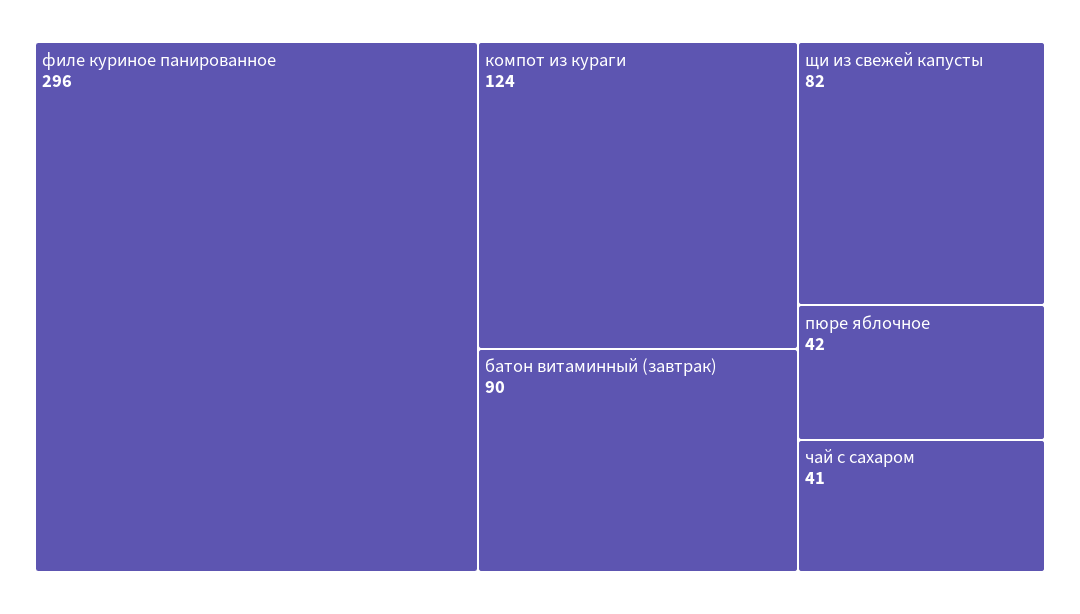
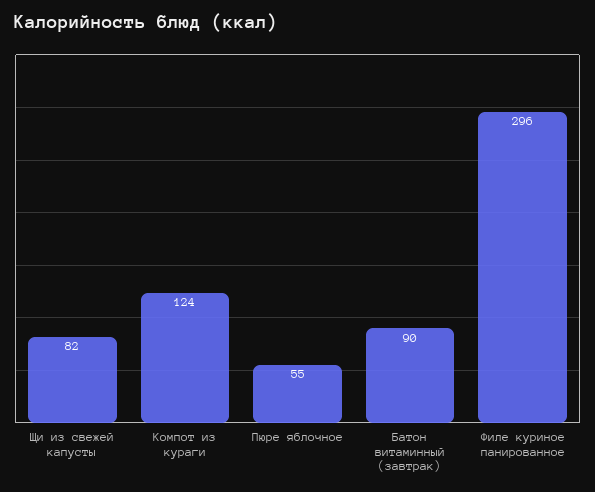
пюре яблочное: 42 -> 55
чай с сахаром: 41 -> none

